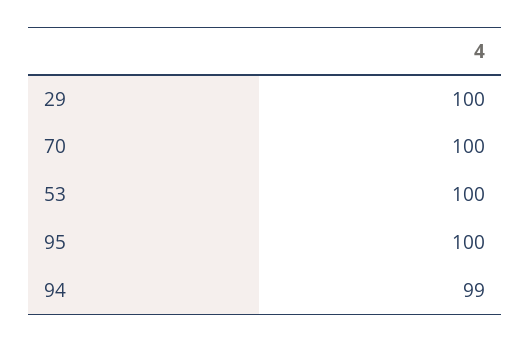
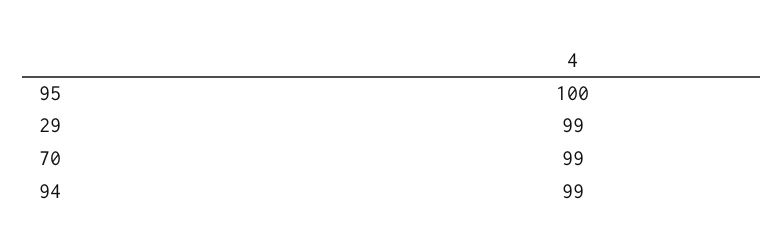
29: 100 -> 99
70: 100 -> 99
53: 100 -> none

